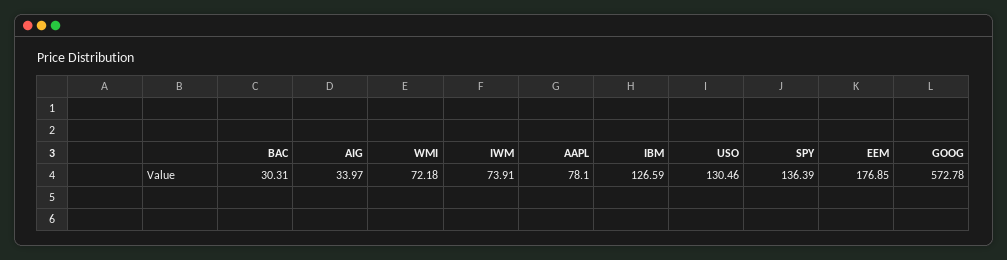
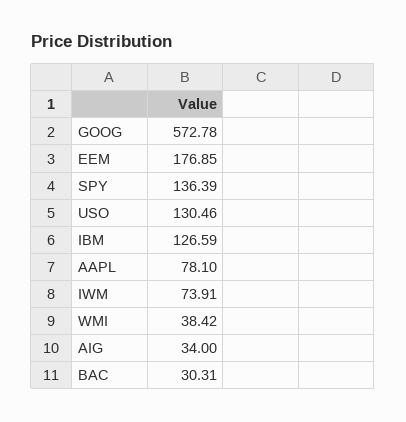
AIG: 33.97 -> 34
WMI: 72.18 -> 38.42

